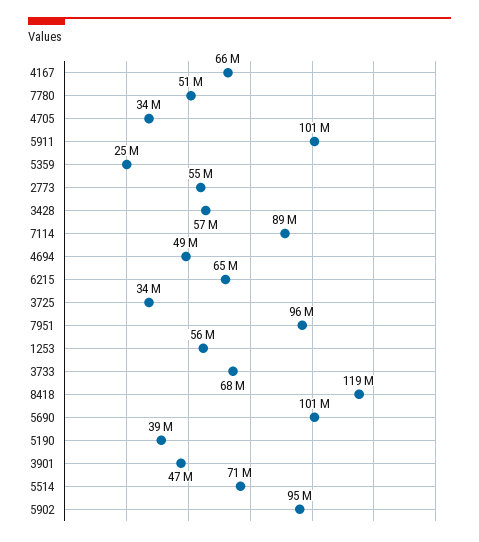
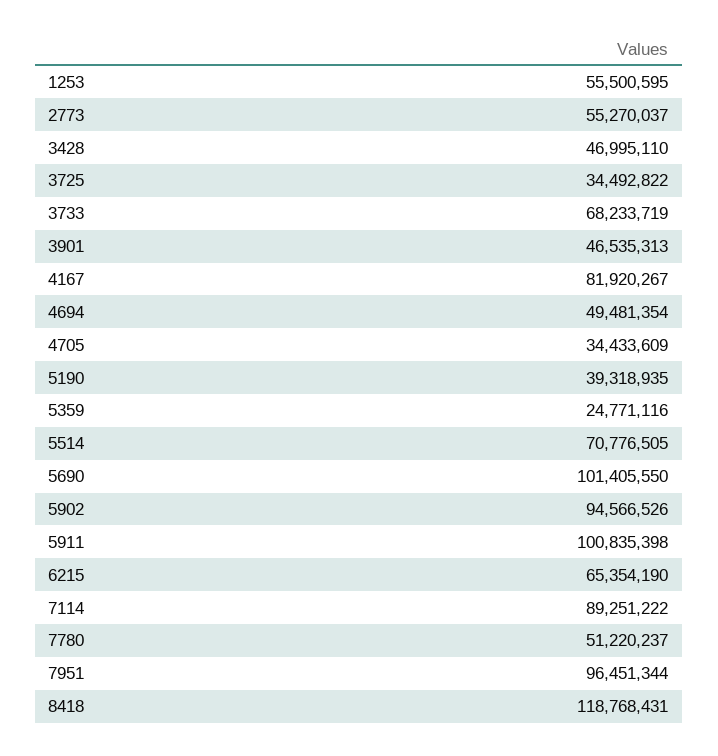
4167: 66000000 -> 81920267
3428: 57000000 -> 46995110

